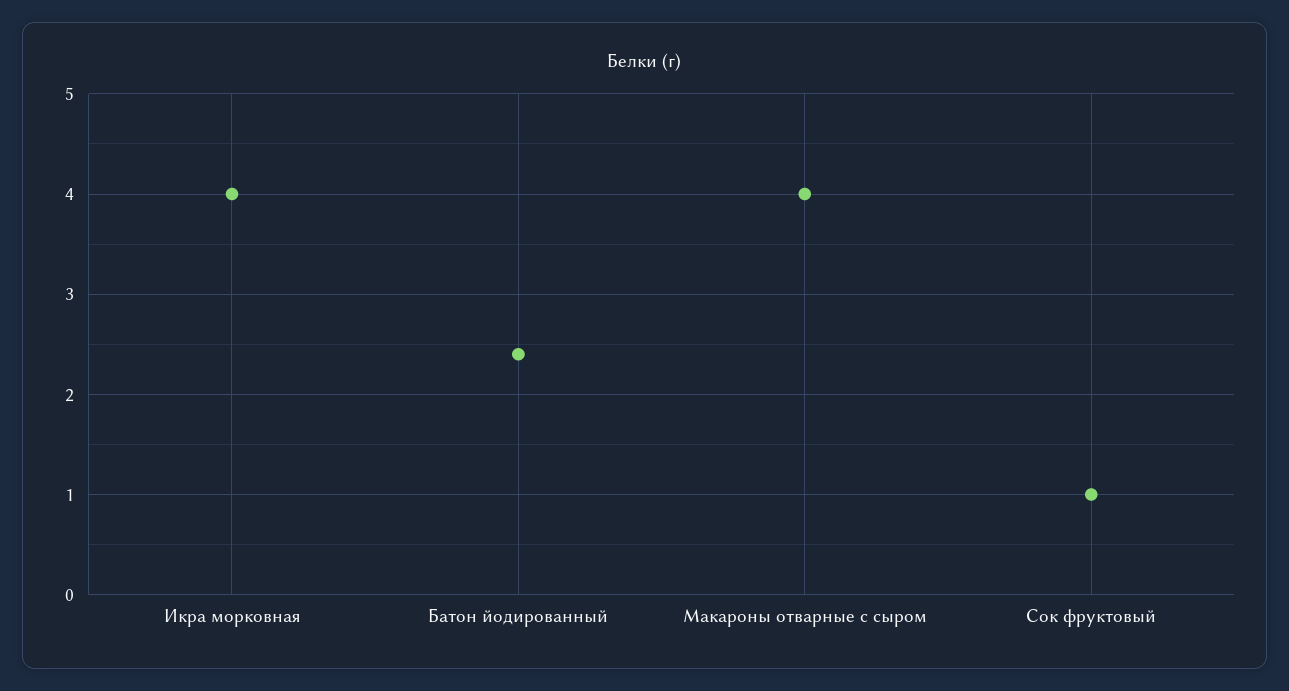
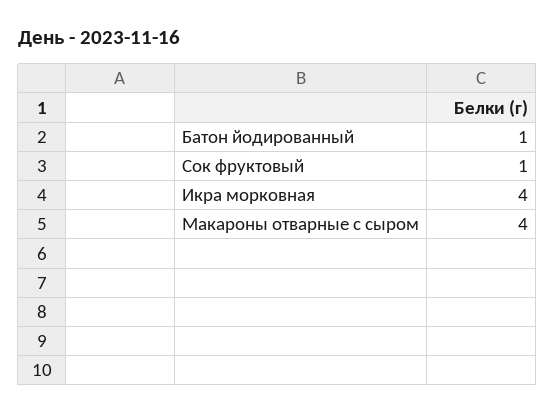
Батон йодированный: 2.4 -> 1

